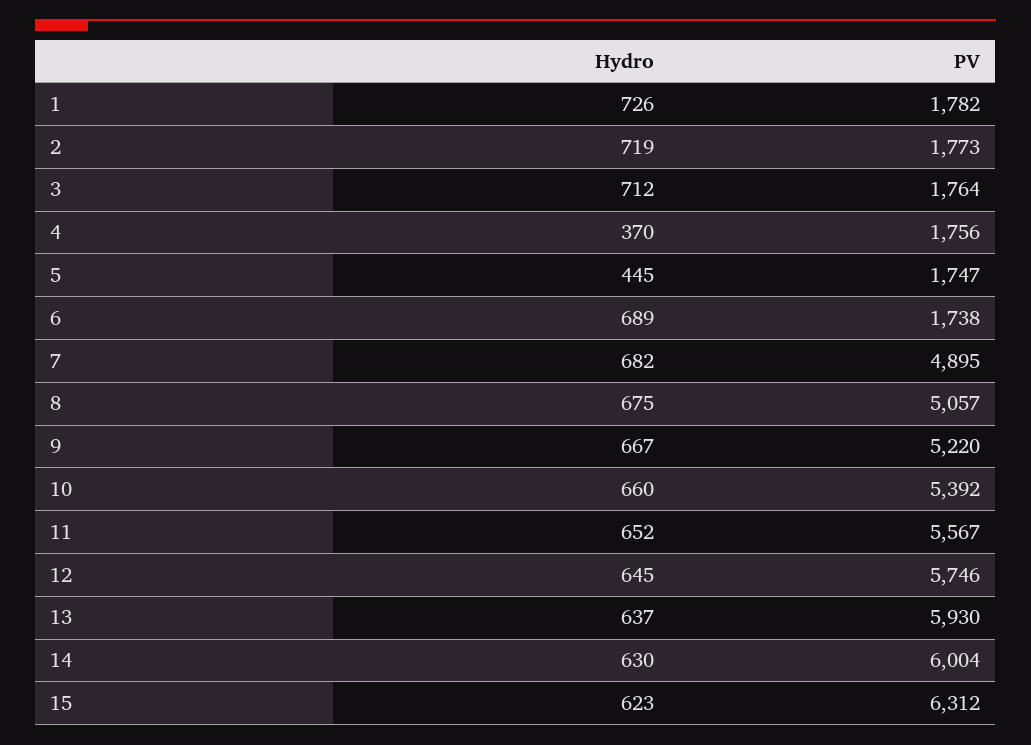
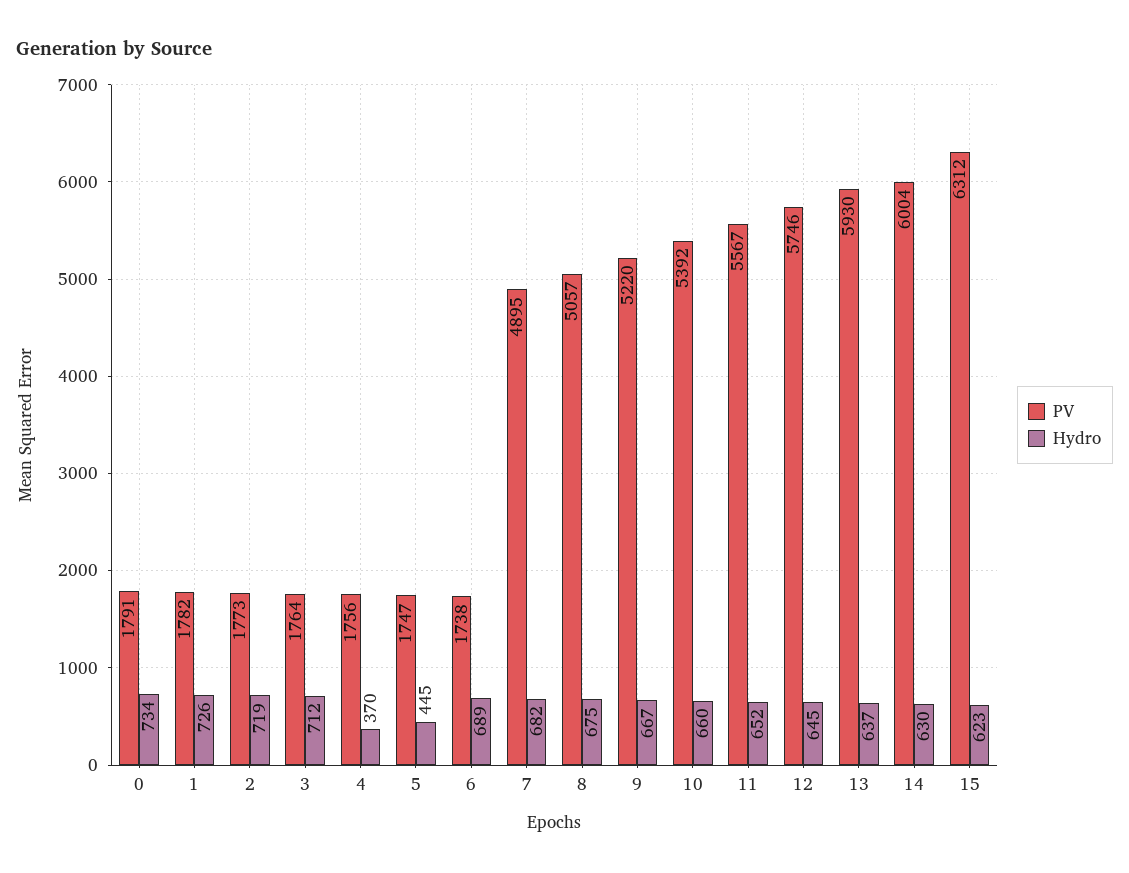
PV, 0: none -> 1791
Hydro, 0: none -> 734

